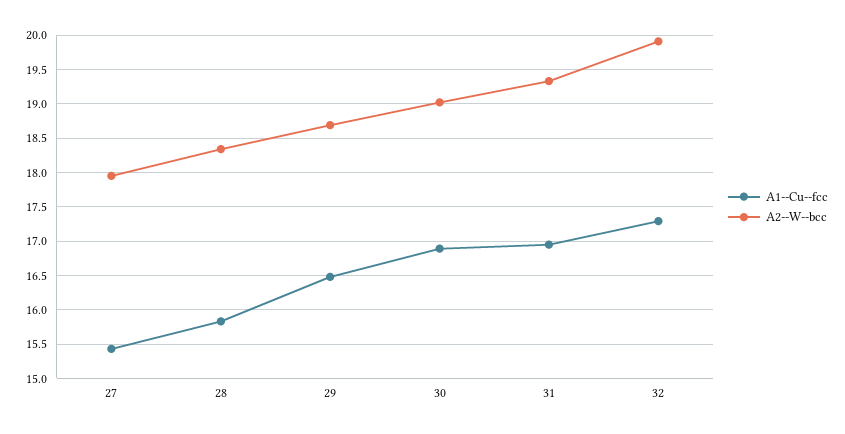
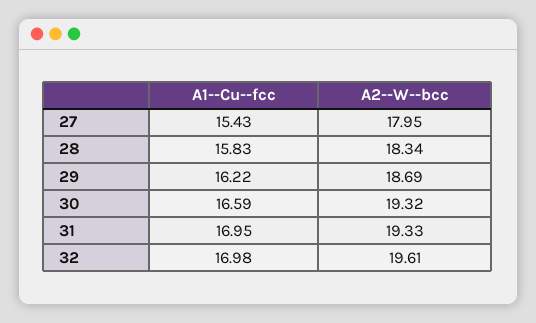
A1--Cu--fcc, 29: 16.5 -> 16.22
A1--Cu--fcc, 30: 16.9 -> 16.59
A2--W--bcc, 30: 19 -> 19.32
A1--Cu--fcc, 32: 17.3 -> 16.98
A2--W--bcc, 32: 19.9 -> 19.61

